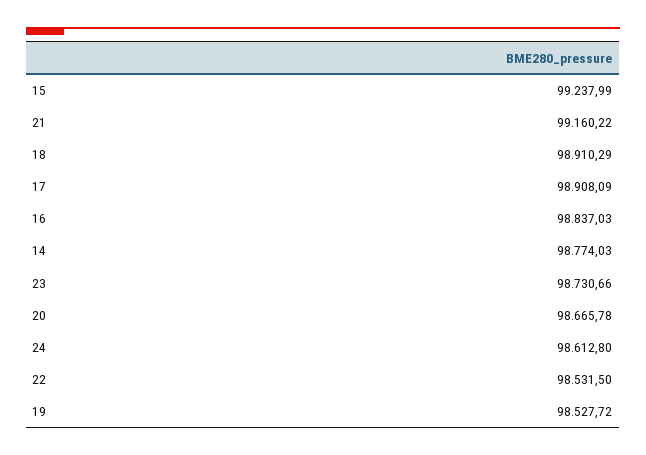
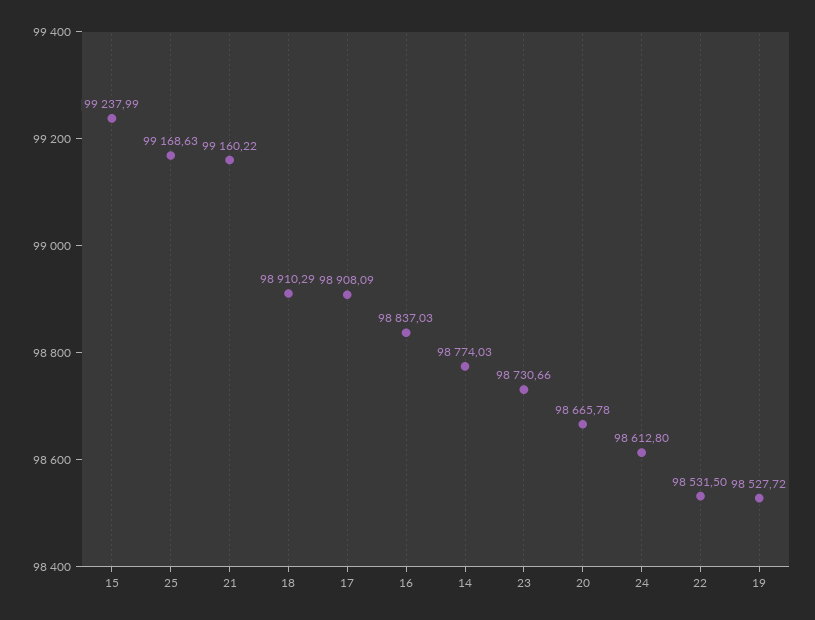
25: none -> 99168.63

